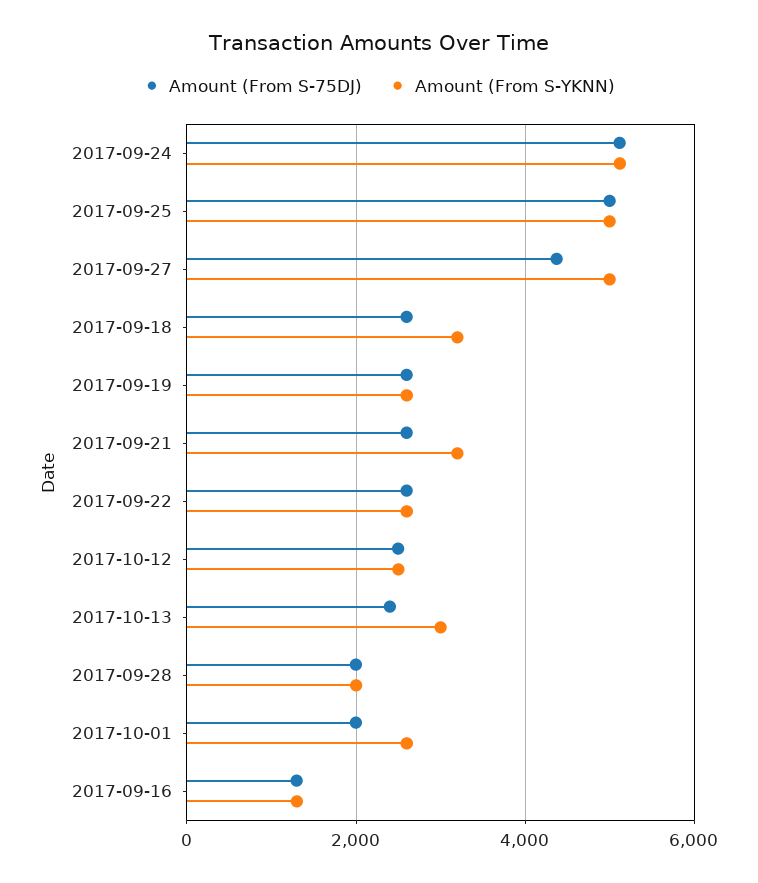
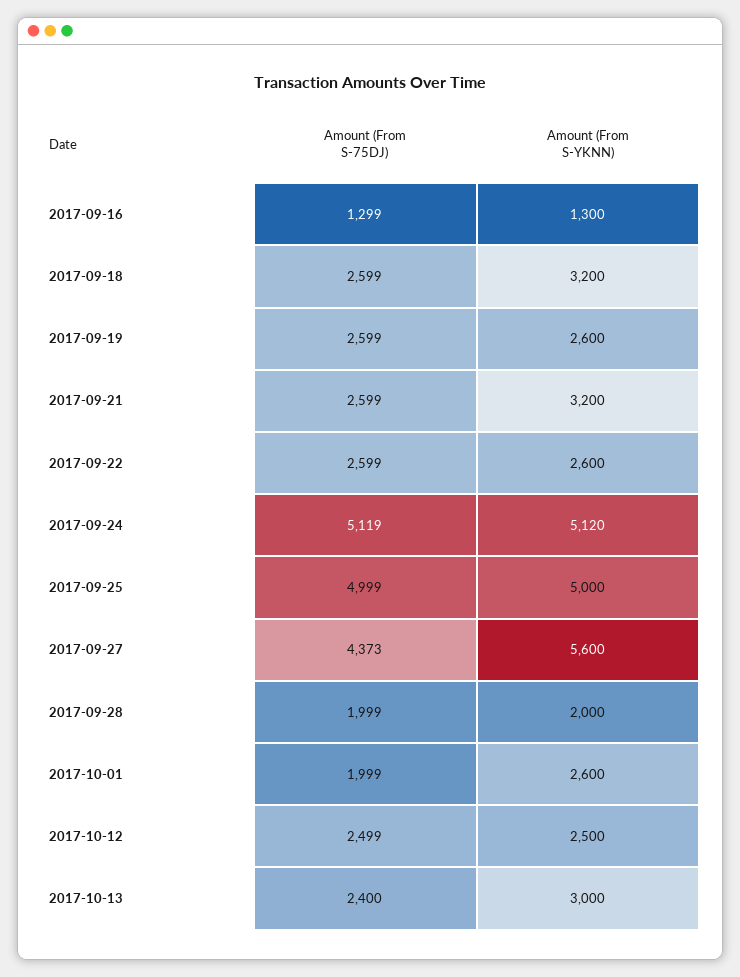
Amount (From S-YKNN), 2017-09-27: 5000 -> 5600

